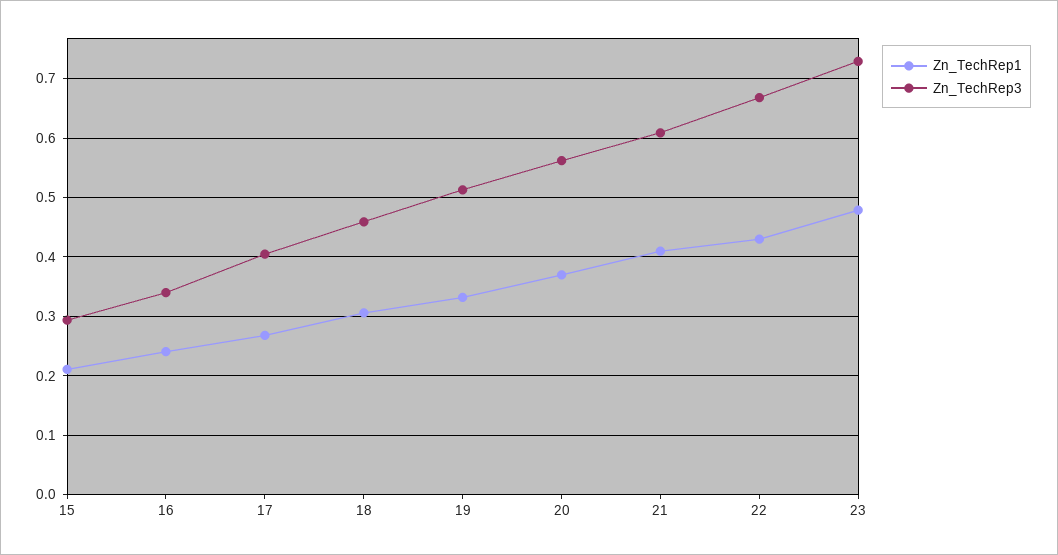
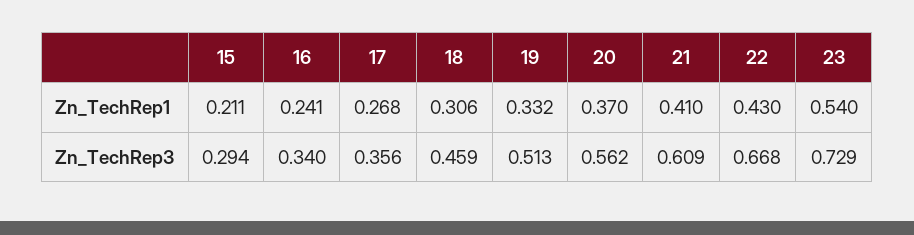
Zn_TechRep3, 17: 0.4 -> 0.356
Zn_TechRep1, 23: 0.48 -> 0.54

